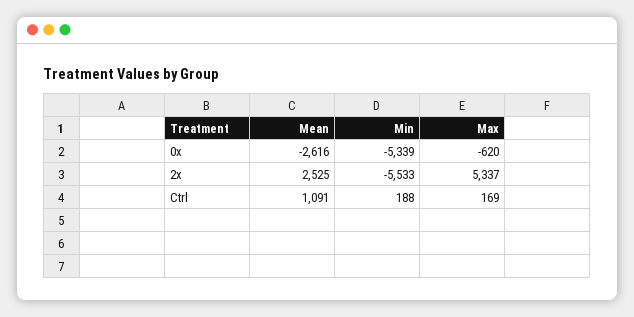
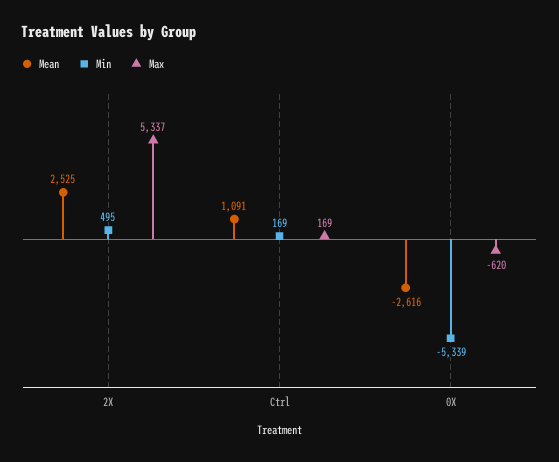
Min, 2x: -5533 -> 495
Min, Ctrl: 188 -> 169

